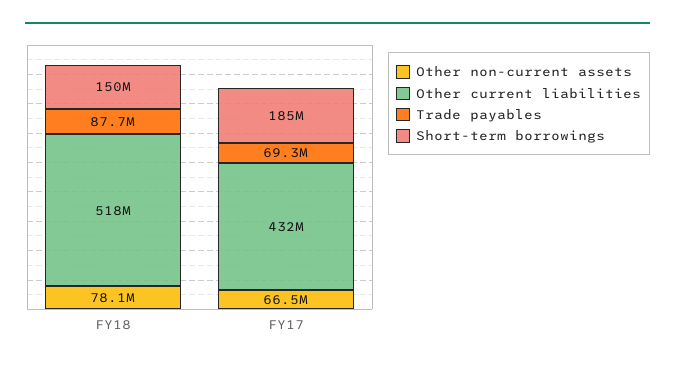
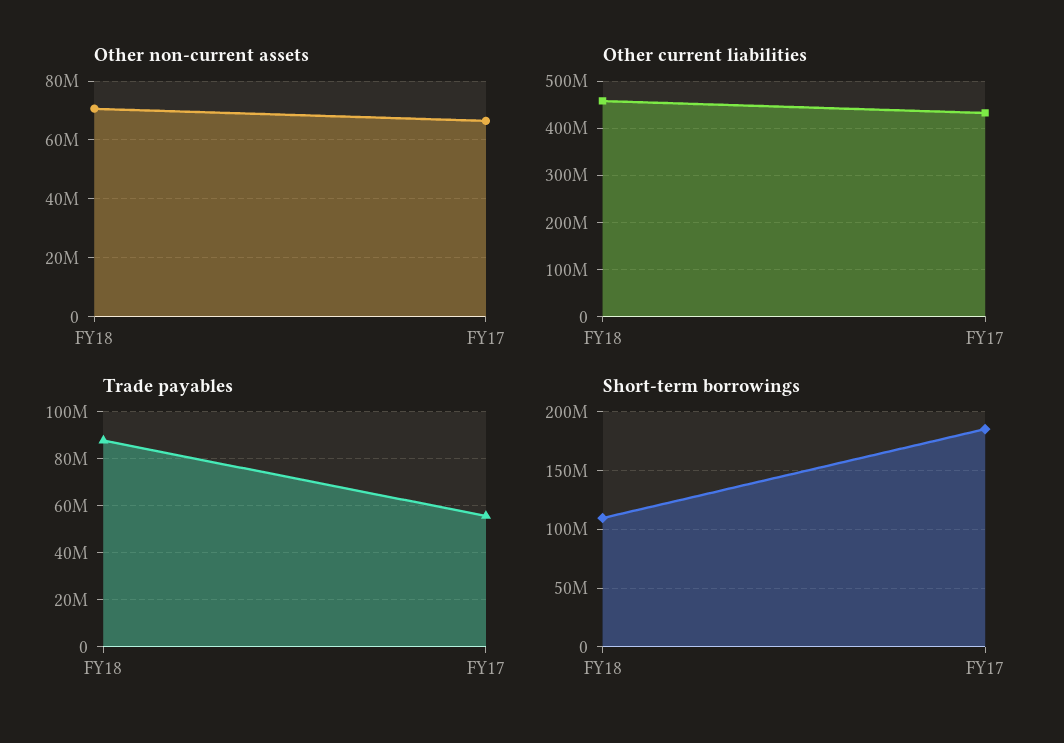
Other non-current assets, FY18: 78100000 -> 70000000
Other current liabilities, FY18: 518000000 -> 460000000
Short-term borrowings, FY18: 150000000 -> 110000000
Trade payables, FY17: 69300000 -> 55000000

